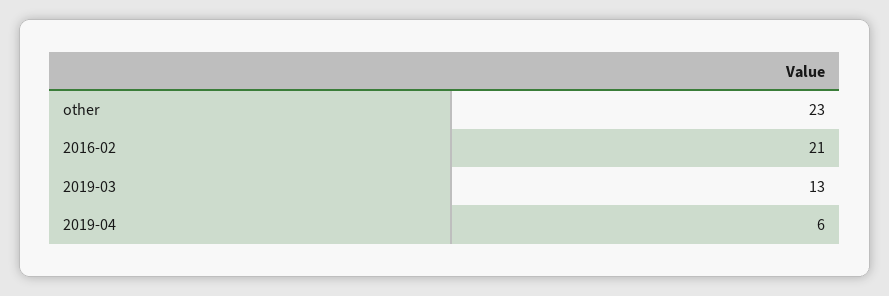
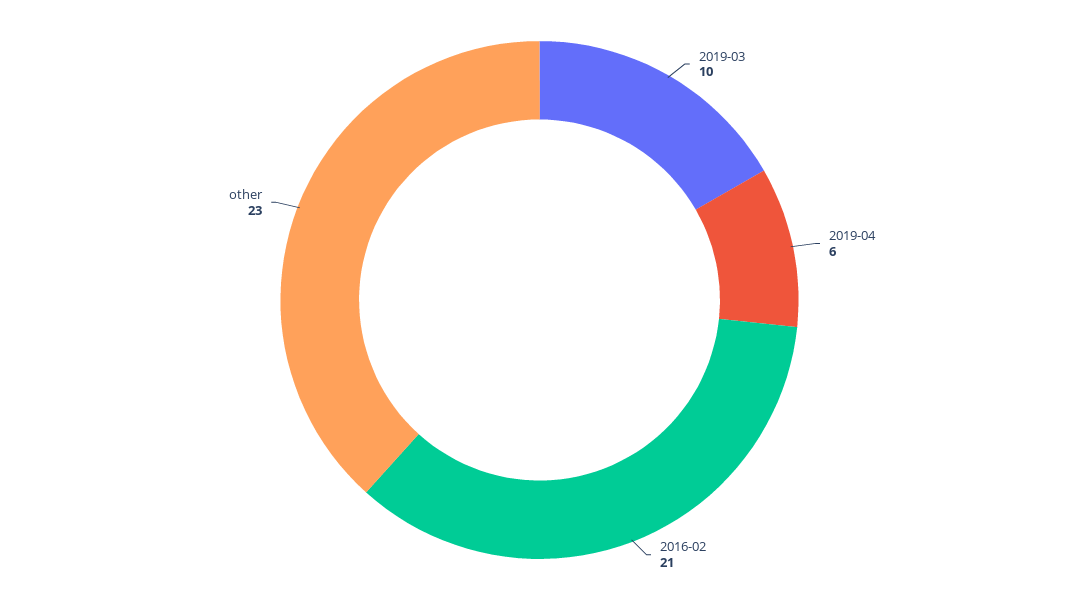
2019-03: 13 -> 10

